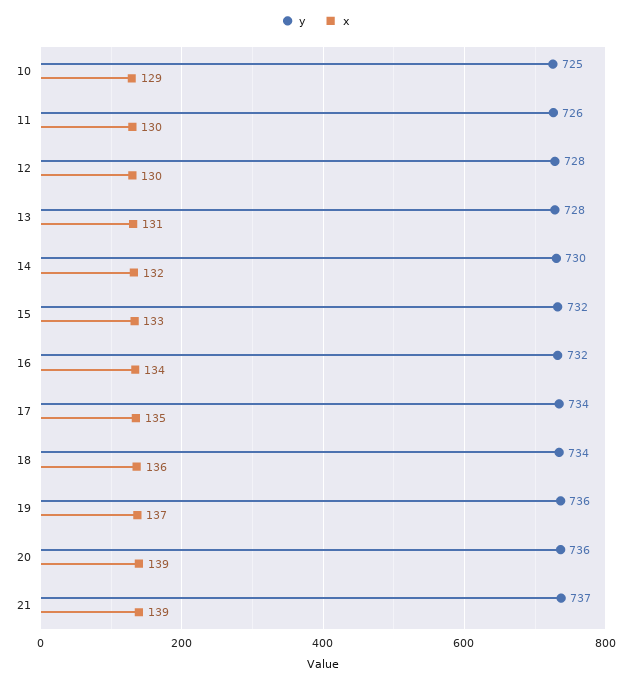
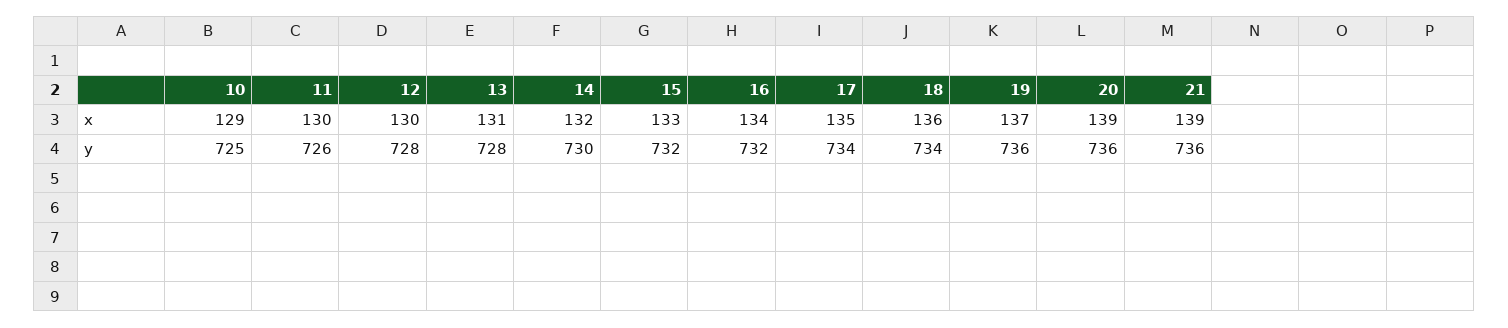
y, 21: 737 -> 736

